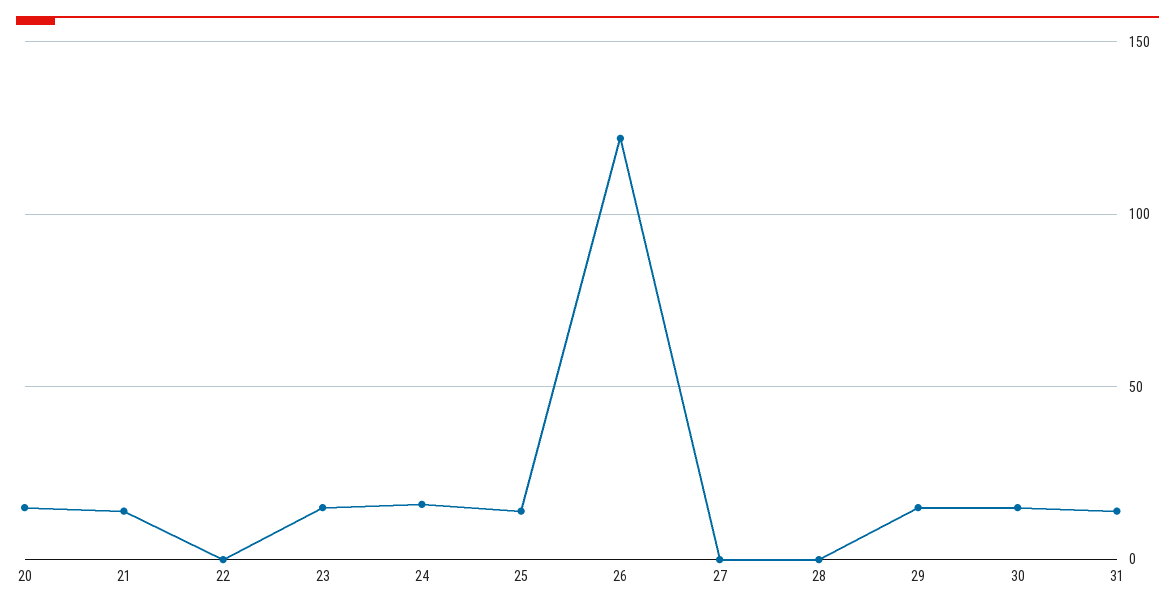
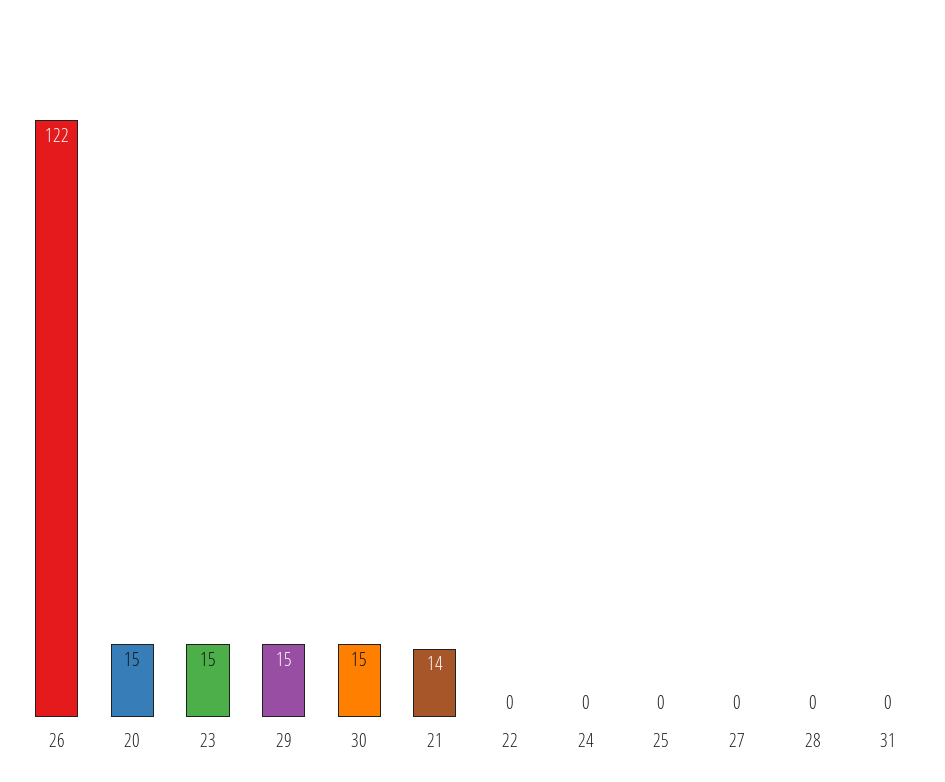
24: 15 -> 0
25: 15 -> 0
31: 15 -> 0

